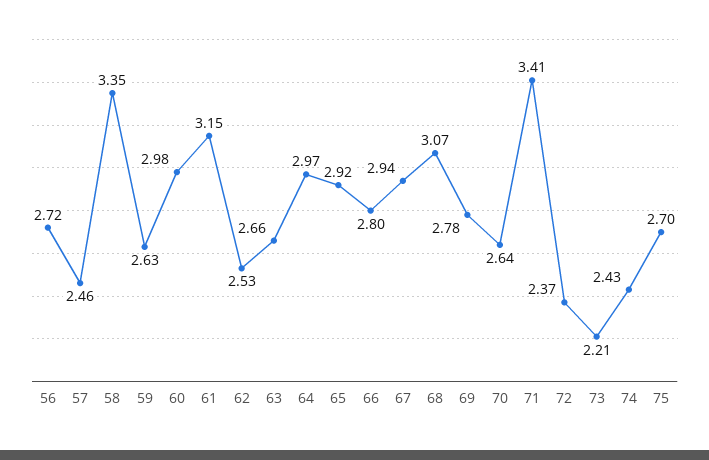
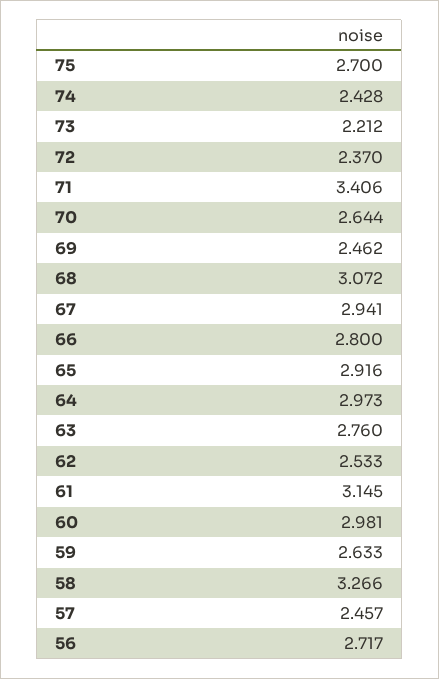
58: 3.35 -> 3.266
63: 2.66 -> 2.76
69: 2.78 -> 2.462

